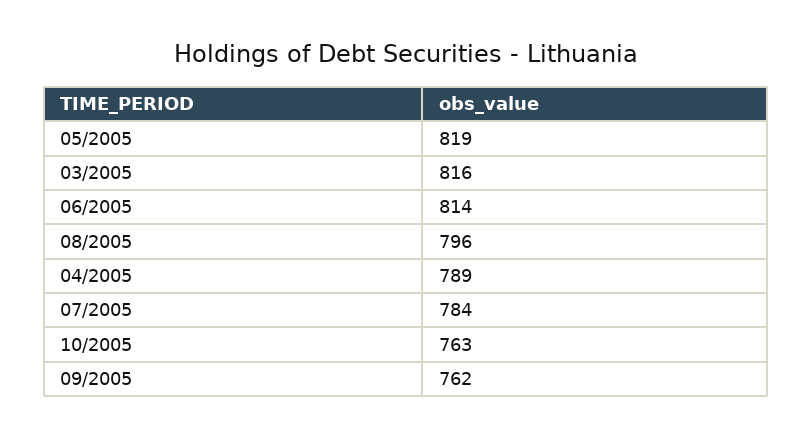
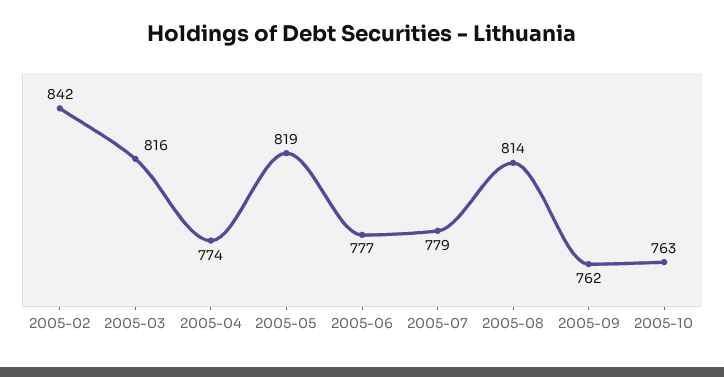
06/2005: 814 -> 777
08/2005: 796 -> 814
04/2005: 789 -> 774
07/2005: 784 -> 779
2005-02: none -> 842

